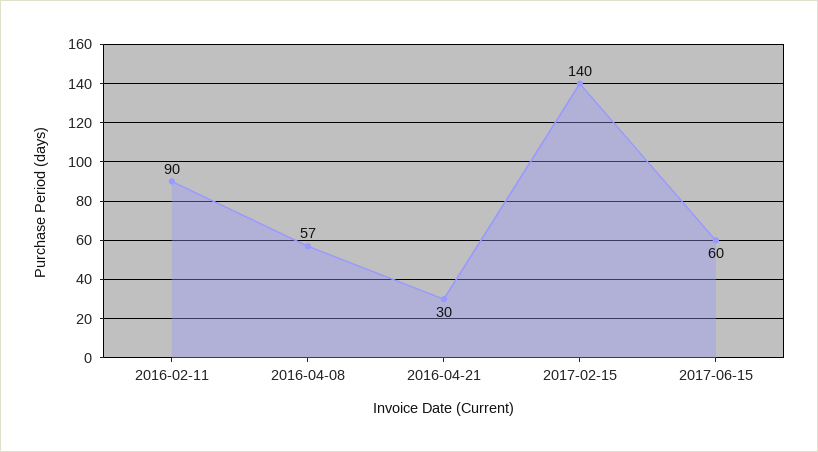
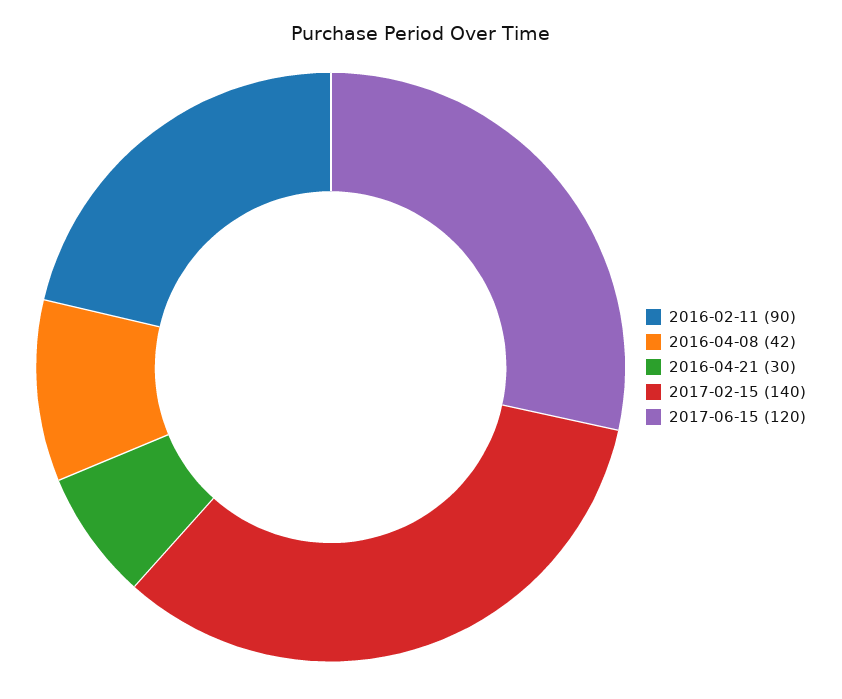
2016-04-08: 57 -> 42
2017-06-15: 60 -> 120

